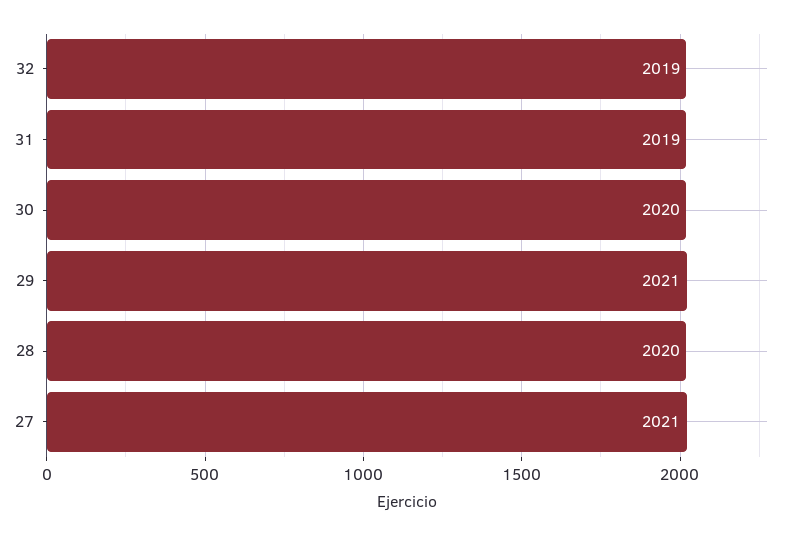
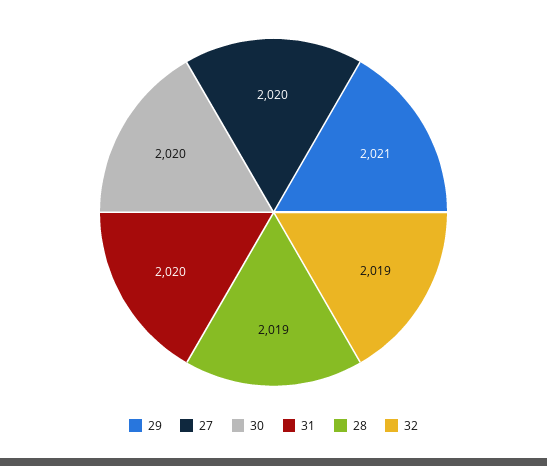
31: 2019 -> 2020
28: 2020 -> 2019
27: 2021 -> 2020

